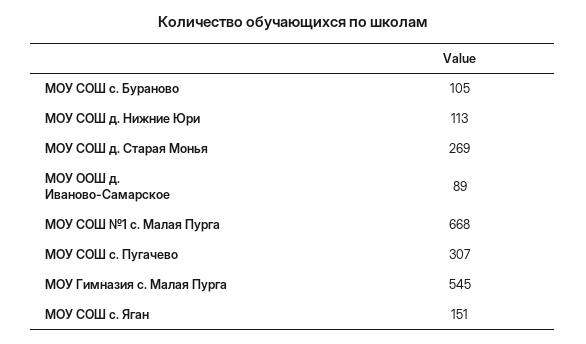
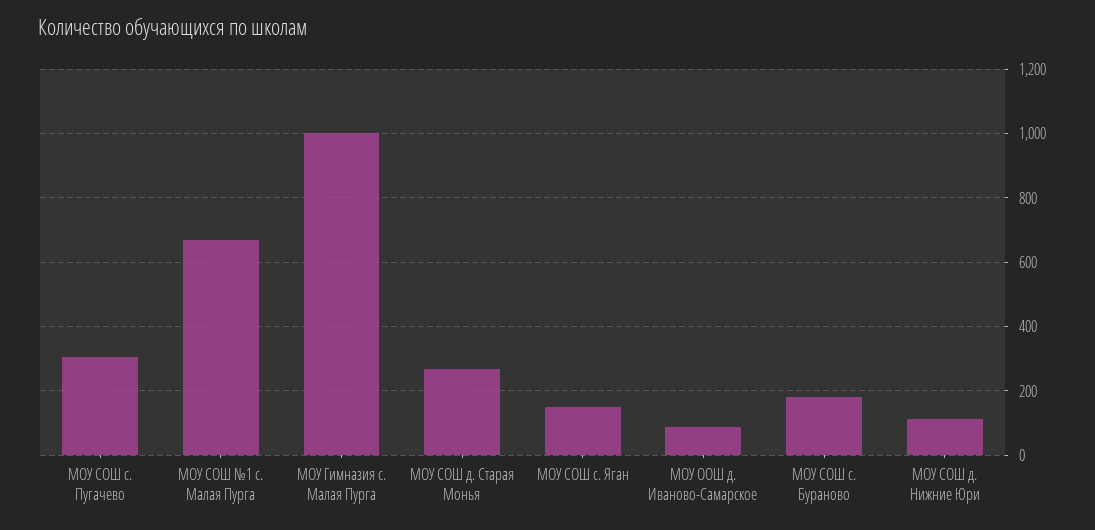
МОУ СОШ с. Бураново: 105 -> 180
МОУ Гимназия с. Малая Пурга: 545 -> 1000

